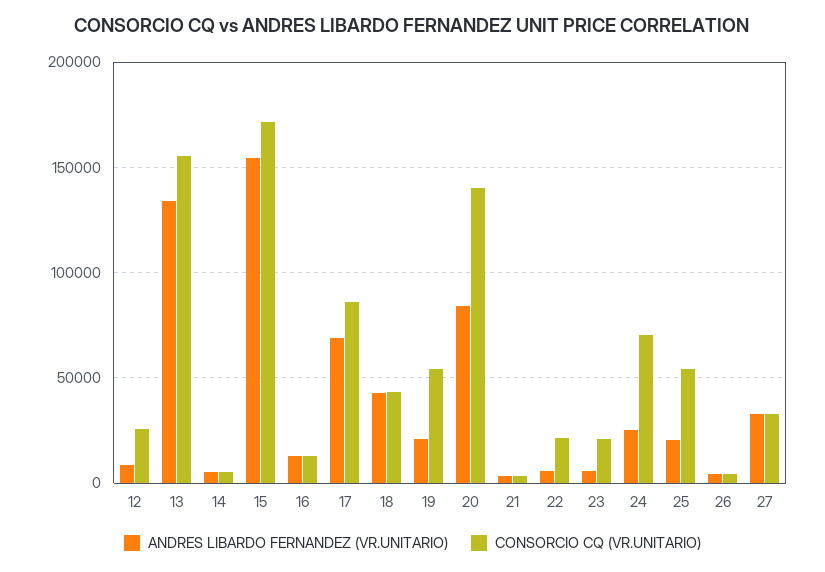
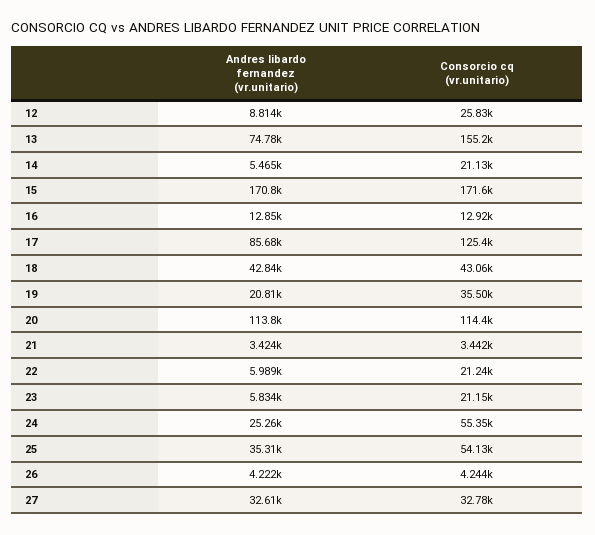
ANDRES LIBARDO FERNANDEZ (VR.UNITARIO), 13: 135000 -> 74780
CONSORCIO CQ (VR.UNITARIO), 14: 5000 -> 21130
ANDRES LIBARDO FERNANDEZ (VR.UNITARIO), 15: 155000 -> 170800
ANDRES LIBARDO FERNANDEZ (VR.UNITARIO), 17: 70000 -> 85680
CONSORCIO CQ (VR.UNITARIO), 17: 85000 -> 125400
CONSORCIO CQ (VR.UNITARIO), 19: 55000 -> 35500
ANDRES LIBARDO FERNANDEZ (VR.UNITARIO), 20: 85000 -> 113800
CONSORCIO CQ (VR.UNITARIO), 20: 140000 -> 114400
CONSORCIO CQ (VR.UNITARIO), 24: 70000 -> 55350
ANDRES LIBARDO FERNANDEZ (VR.UNITARIO), 25: 20000 -> 35310

